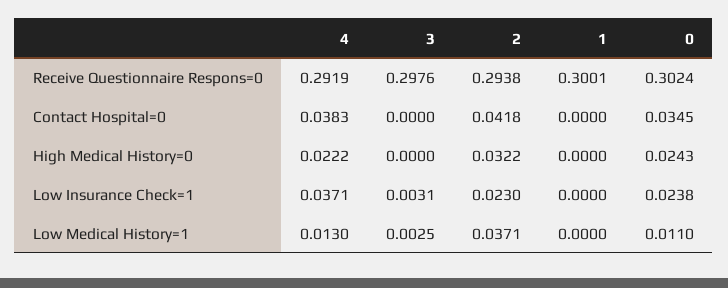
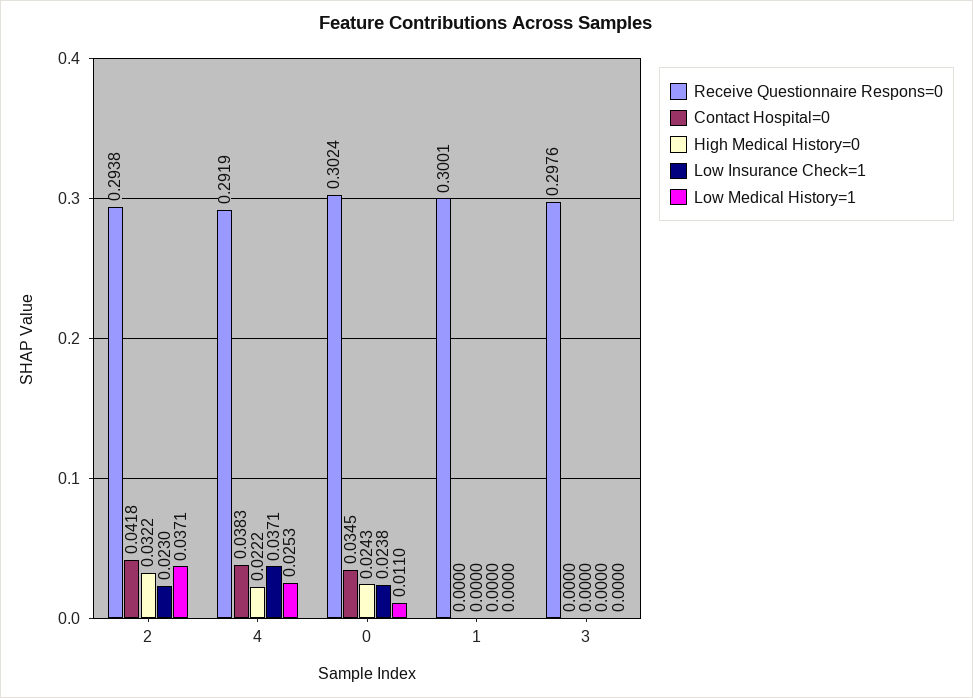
Low Insurance Check=1, 3: 0.0031 -> 0
Low Medical History=1, 4: 0.013 -> 0.0253
Low Medical History=1, 3: 0.0025 -> 0

